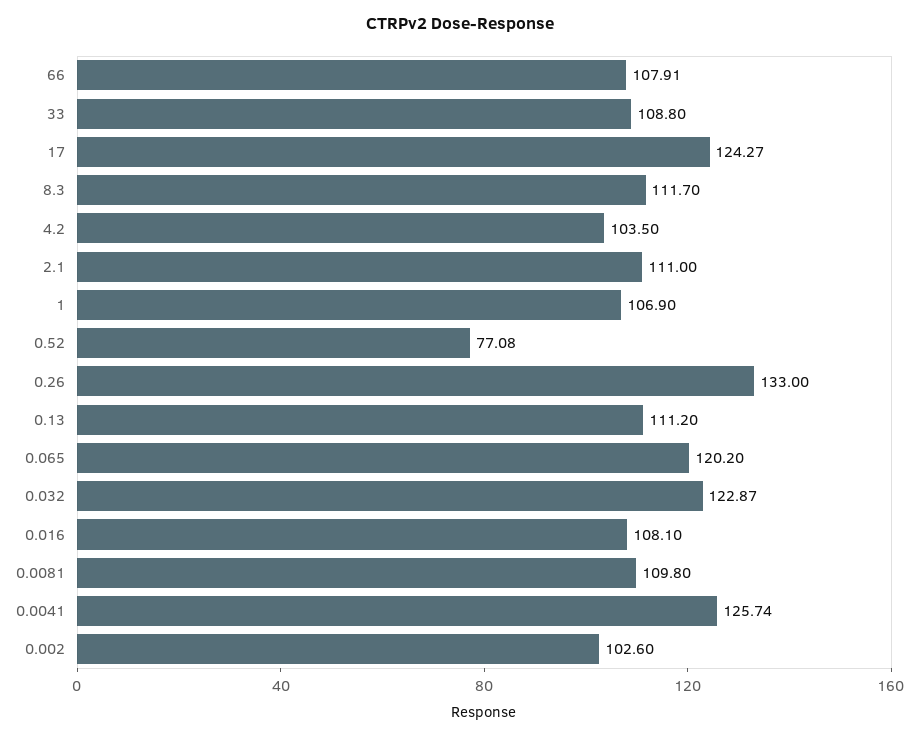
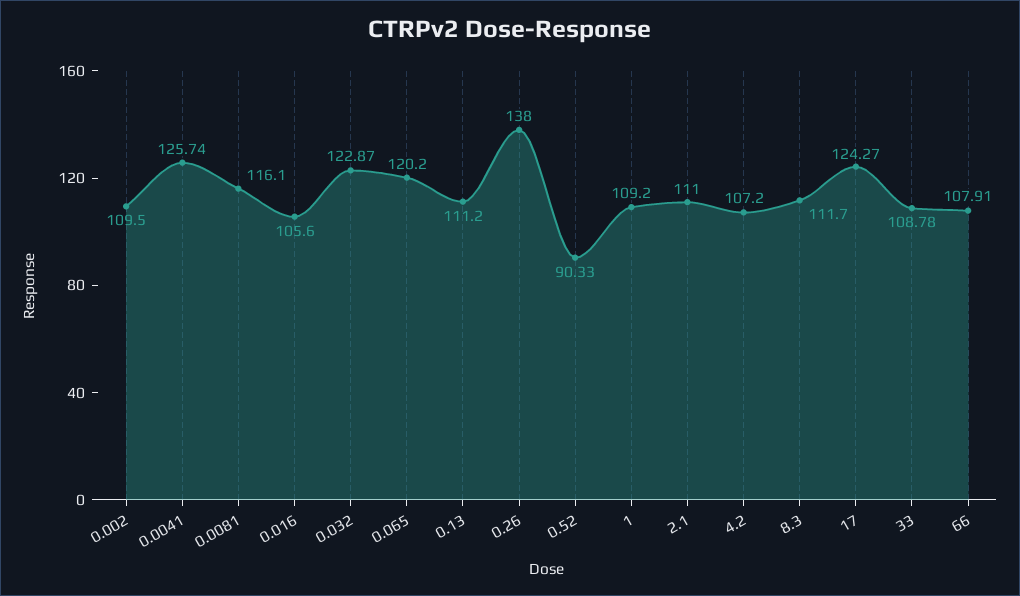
33: 108.8 -> 108.78
4.2: 103.5 -> 107.2
1: 106.9 -> 109.2
0.52: 77.08 -> 90.33
0.26: 133 -> 138
0.016: 108.1 -> 105.6
0.0081: 109.8 -> 116.1
0.002: 102.6 -> 109.5

